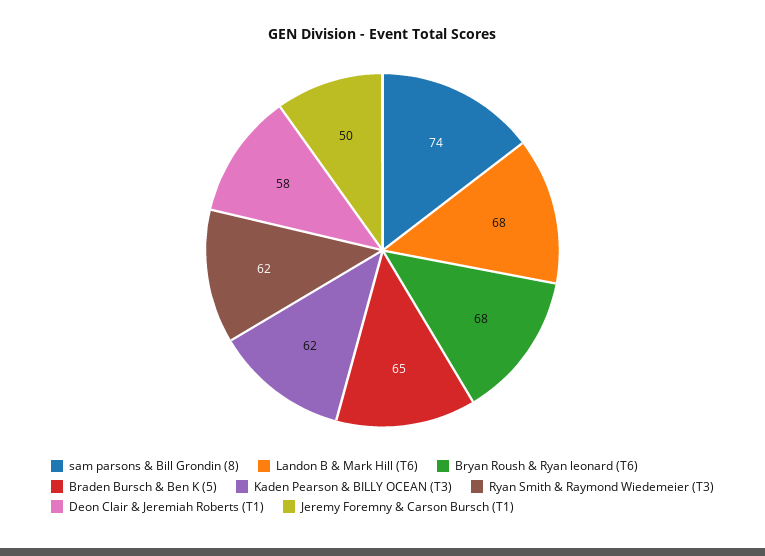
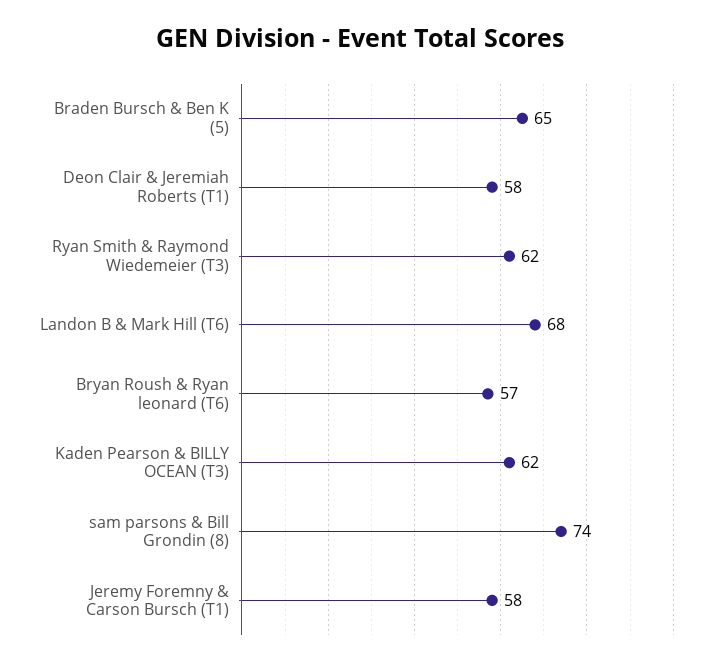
Bryan Roush & Ryan leonard (T6): 68 -> 57
Jeremy Foremny & Carson Bursch (T1): 50 -> 58

